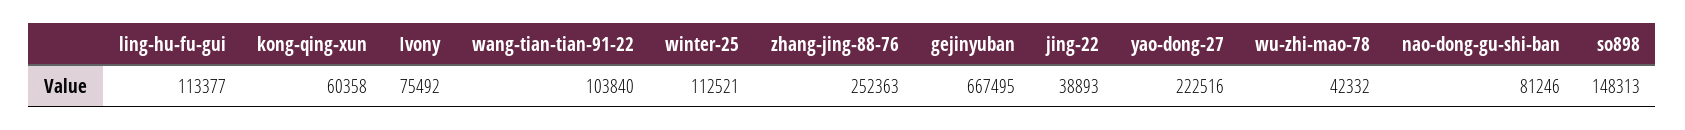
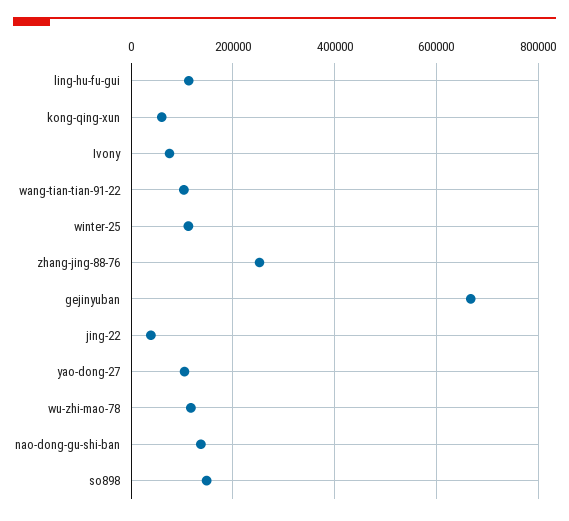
yao-dong-27: 222516 -> 100000
wu-zhi-mao-78: 42332 -> 120000
nao-dong-gu-shi-ban: 81246 -> 140000

